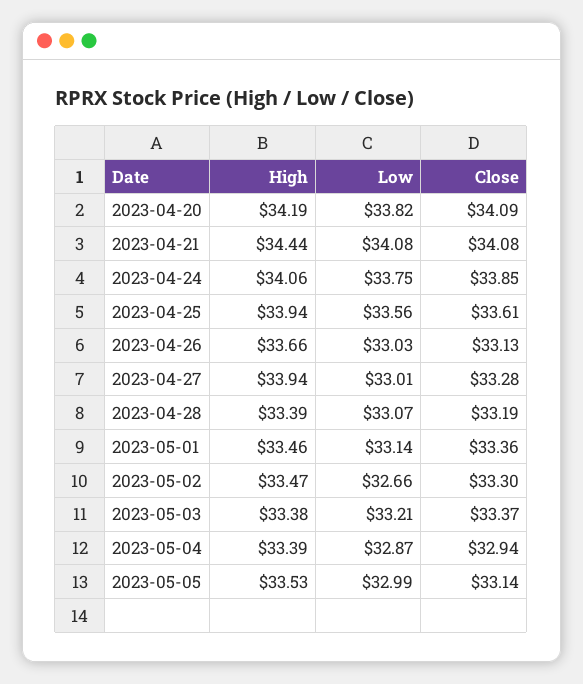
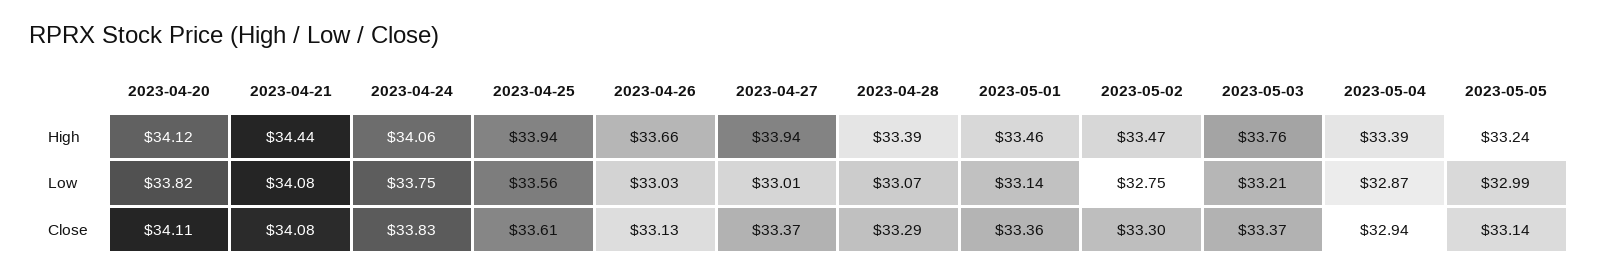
High, 2023-04-20: 34.19 -> 34.12
Close, 2023-04-20: 34.09 -> 34.11
Close, 2023-04-24: 33.85 -> 33.83
Close, 2023-04-27: 33.28 -> 33.37
Close, 2023-04-28: 33.19 -> 33.29
Low, 2023-05-02: 32.66 -> 32.75
High, 2023-05-03: 33.38 -> 33.76
High, 2023-05-05: 33.53 -> 33.24

